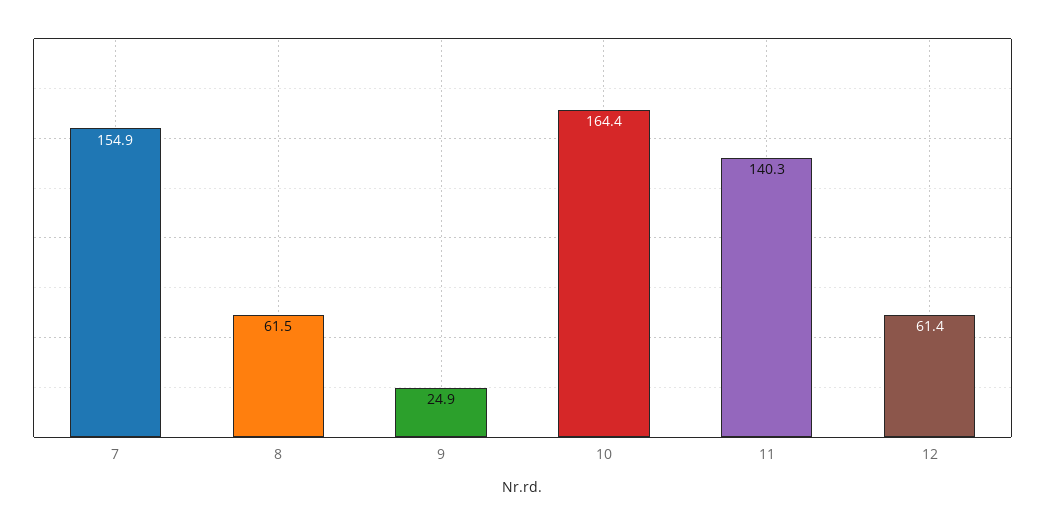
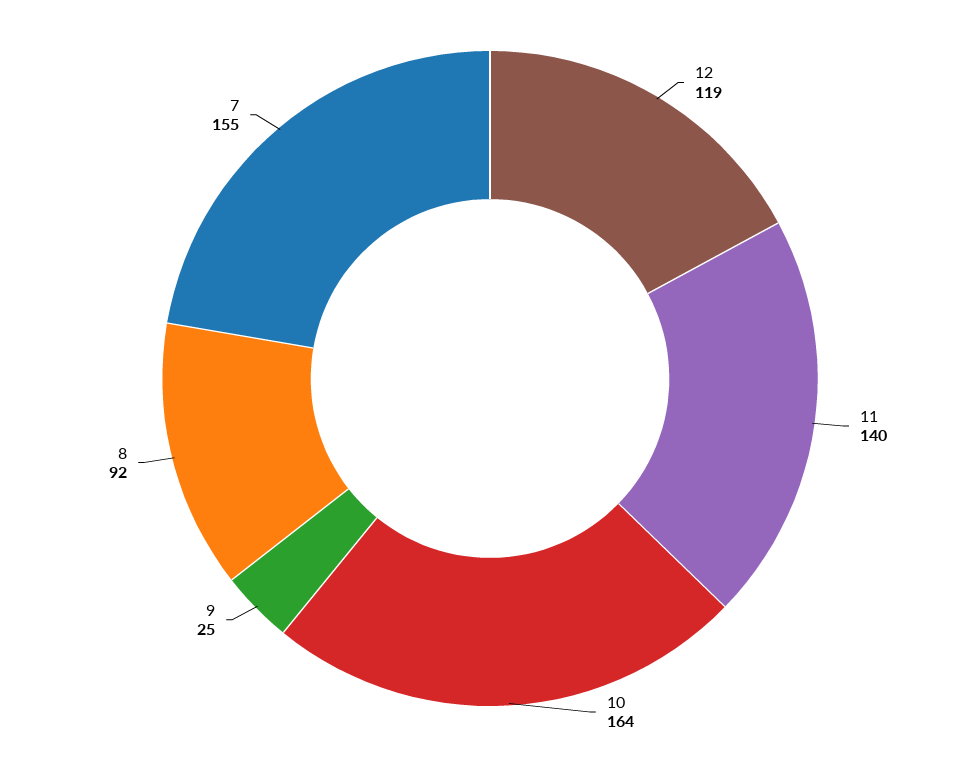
8: 61.5 -> 92
12: 61.4 -> 119

